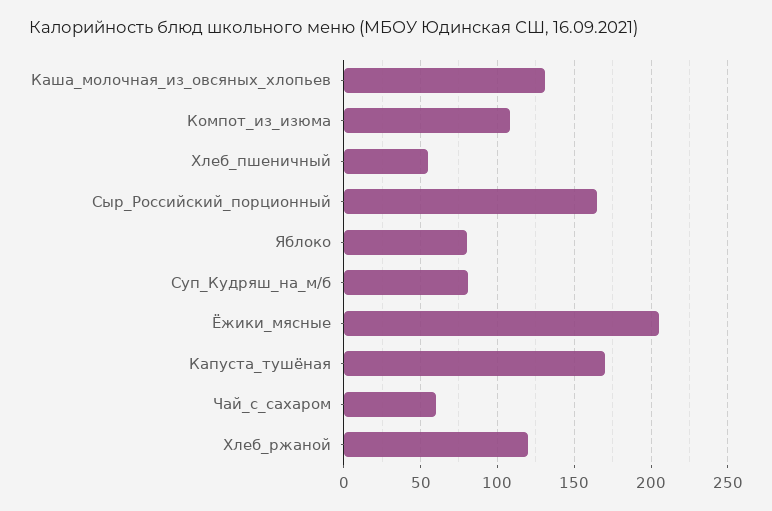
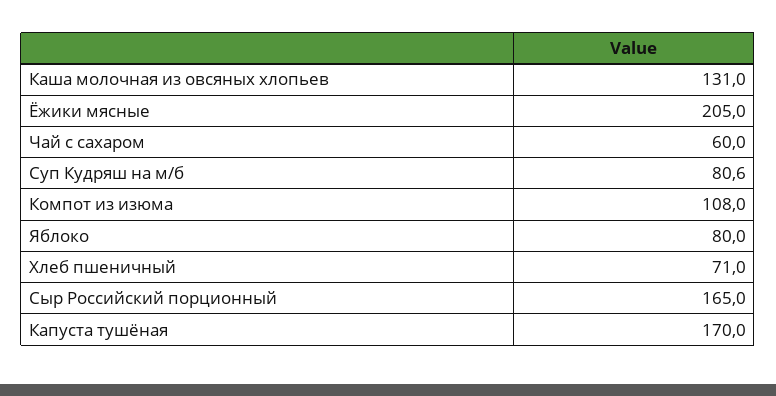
Хлеб_пшеничный: 55 -> 71
Хлеб_ржаной: 120 -> none

